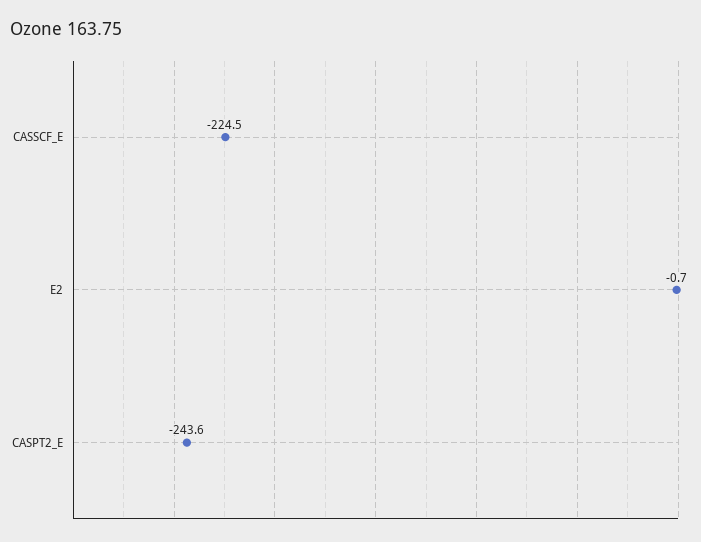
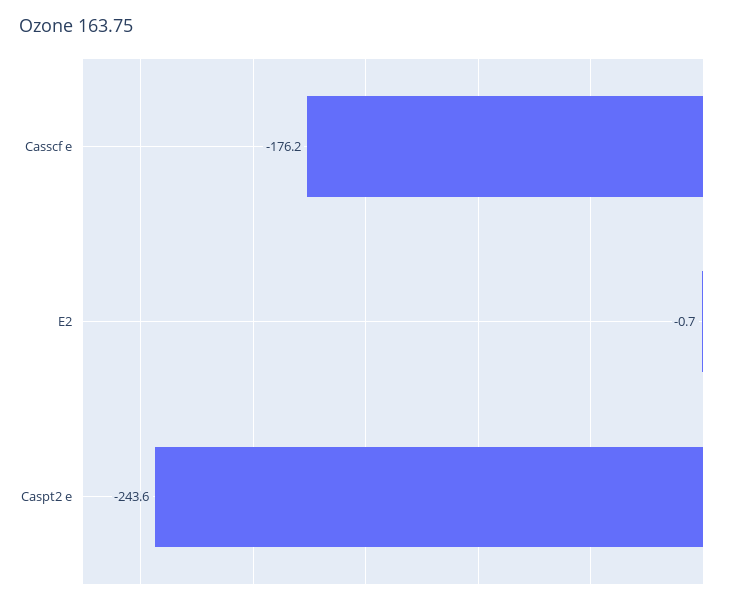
CASSCF_E: -224.5 -> -176.2

